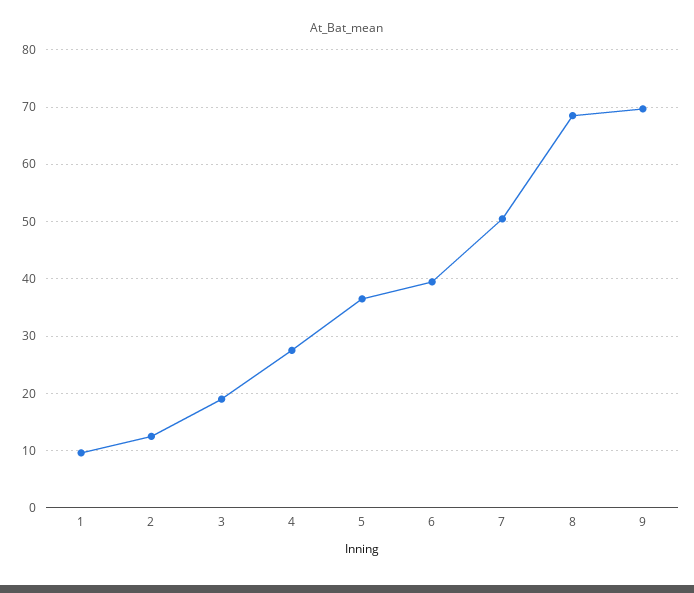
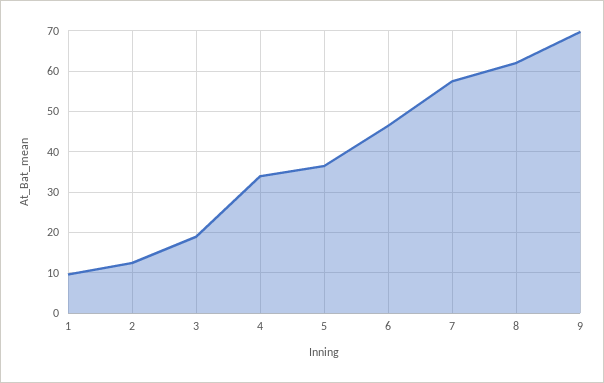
4: 28 -> 34
6: 40 -> 46
7: 50 -> 58
8: 68 -> 62

